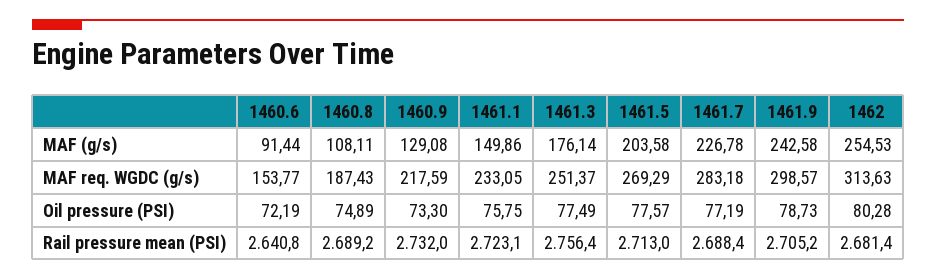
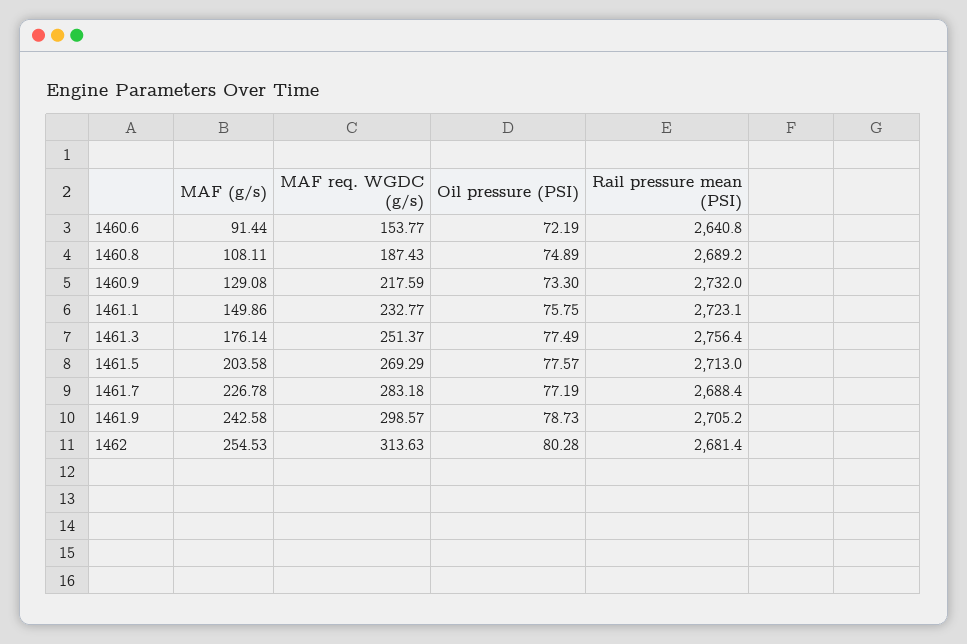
1461.1, MAF req. WGDC (g/s): 233.05 -> 232.77

